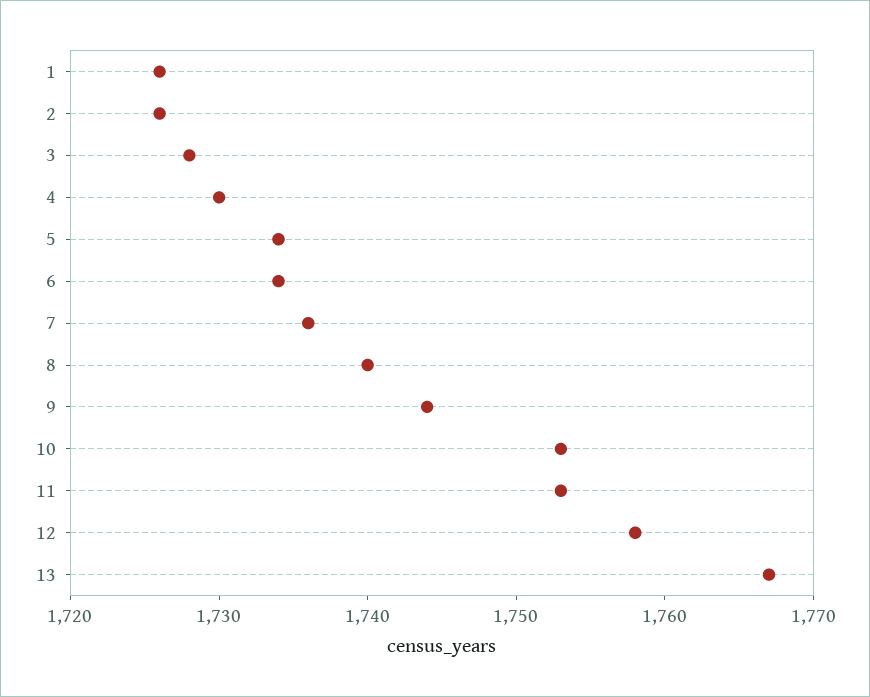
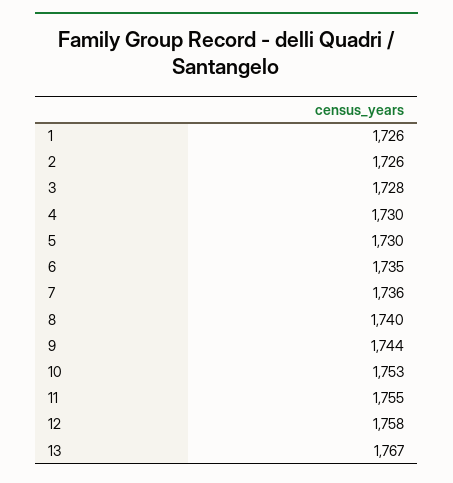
5: 1734 -> 1730
6: 1734 -> 1735
11: 1753 -> 1755

